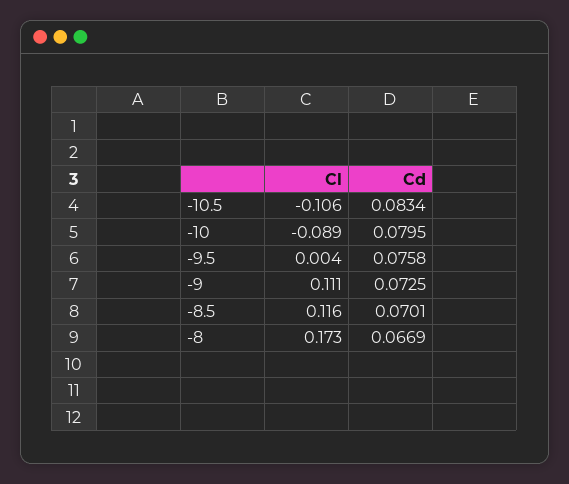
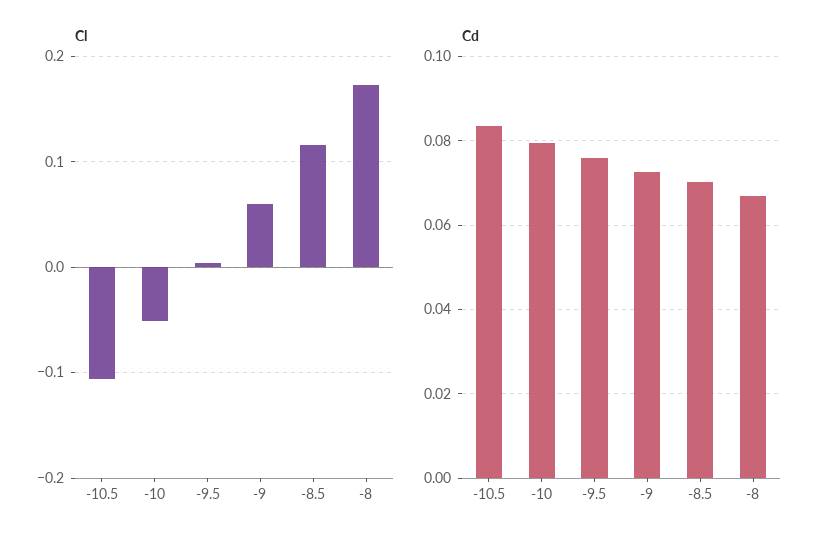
Cl, -10: -0.089 -> -0.05
Cl, -9: 0.111 -> 0.06

